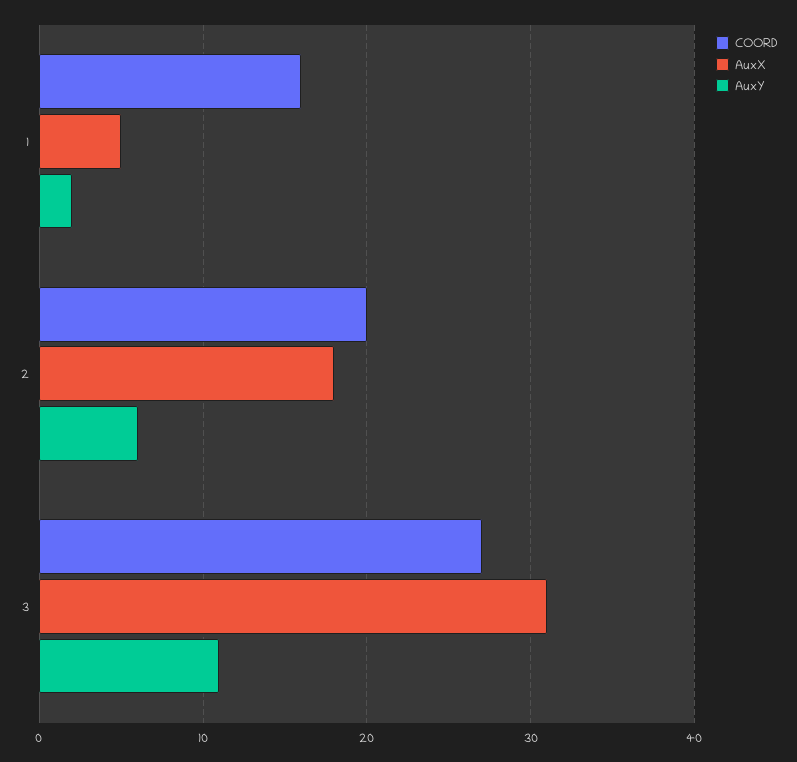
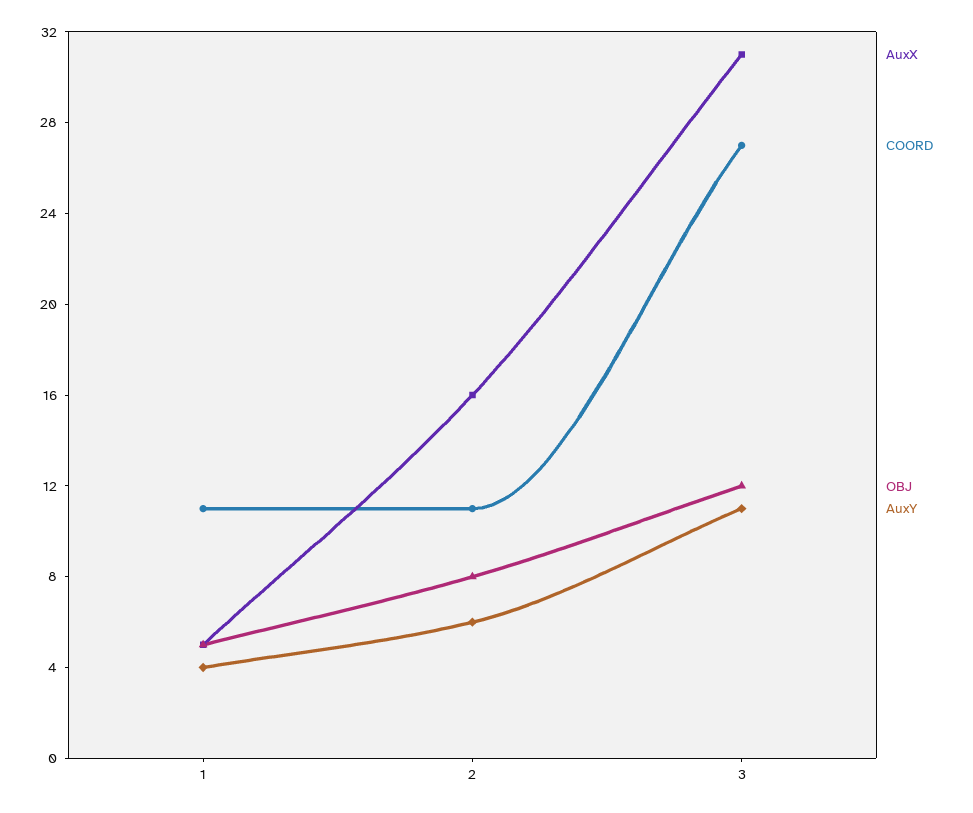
COORD, 1: 16 -> 11
AuxY, 1: 2 -> 4
COORD, 2: 20 -> 11
AuxX, 2: 18 -> 16
OBJ, 1: none -> 5
OBJ, 2: none -> 8
OBJ, 3: none -> 12

